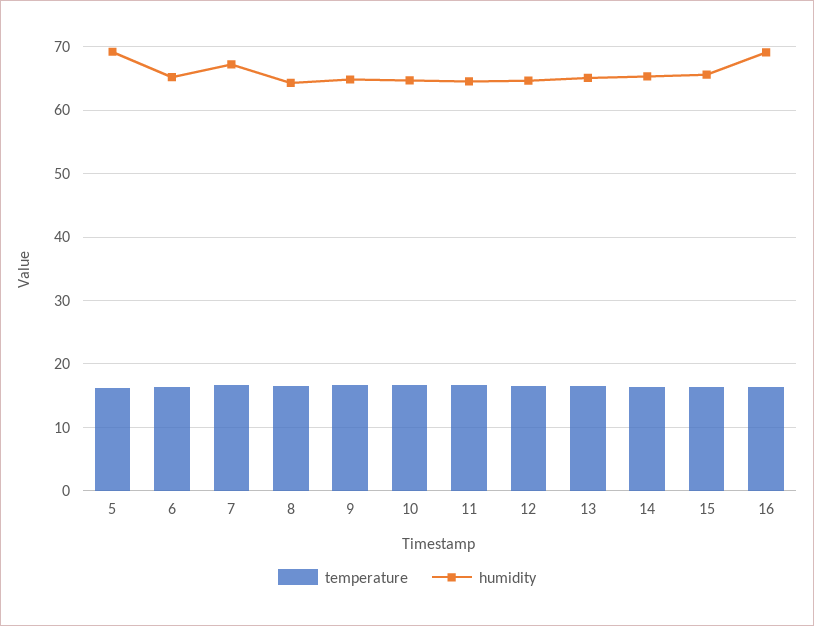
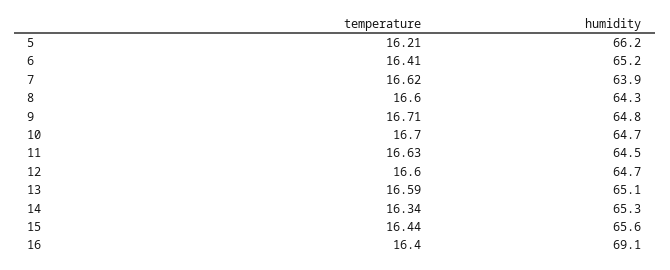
humidity, 5: 69 -> 66.2
humidity, 7: 67 -> 63.9

